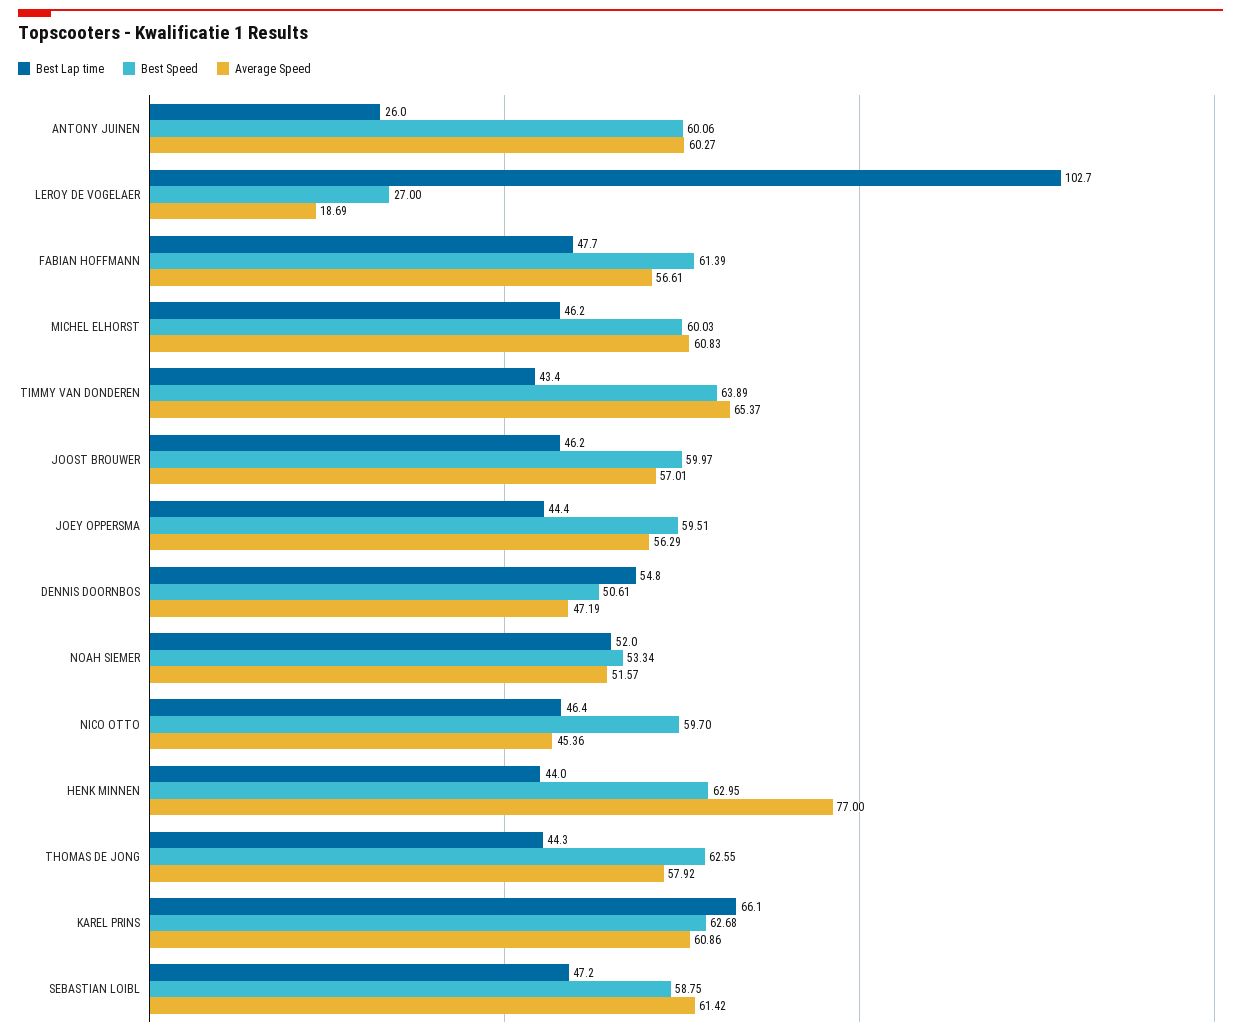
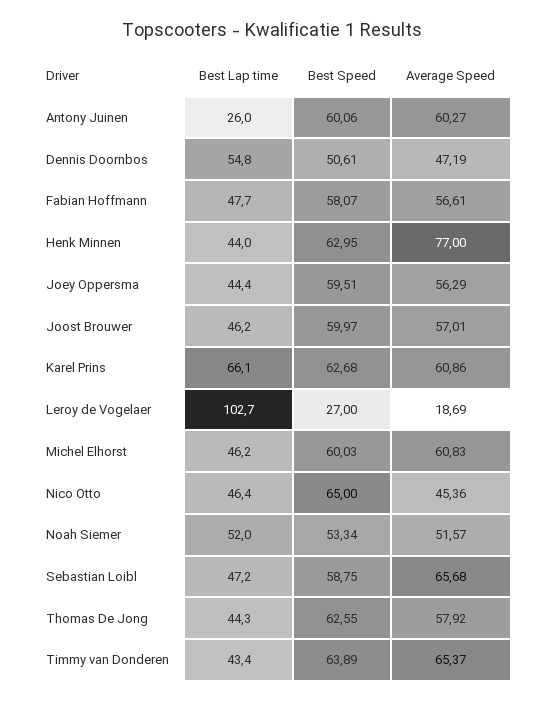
Best Speed, FABIAN HOFFMANN: 61.39 -> 58.07
Best Speed, NICO OTTO: 59.7 -> 65
Average Speed, SEBASTIAN LOIBL: 61.42 -> 65.68

